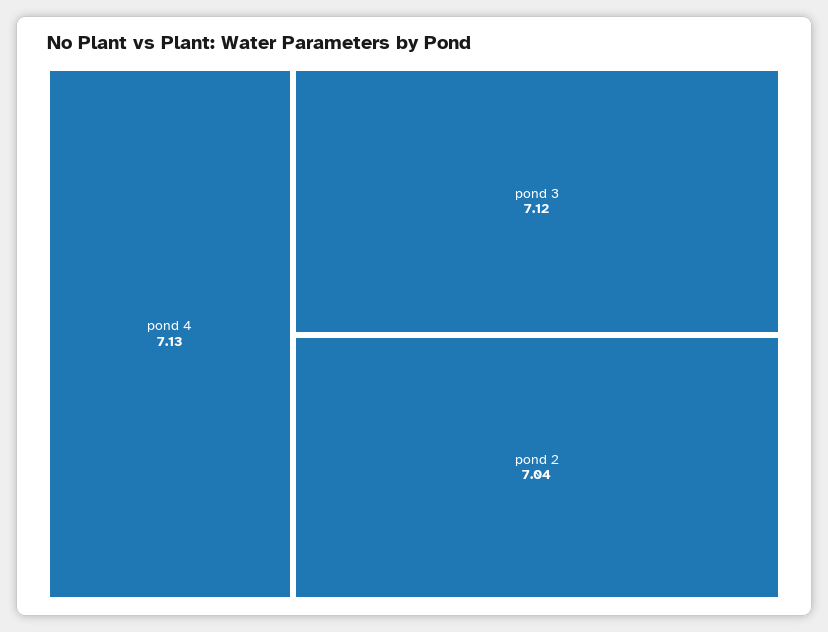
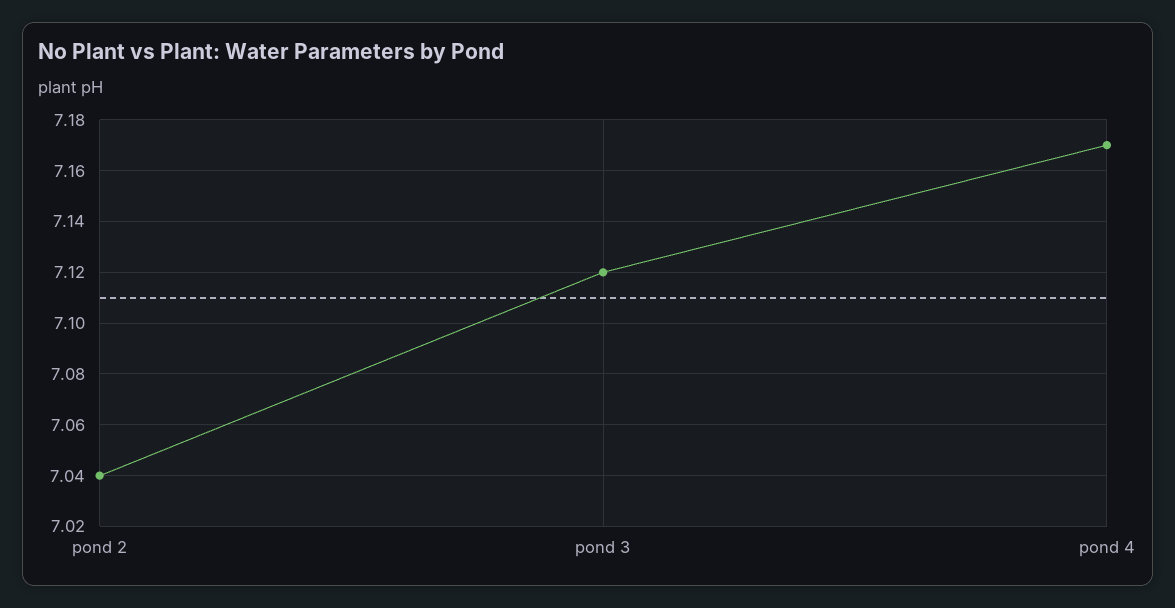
pond 4: 7.13 -> 7.17

